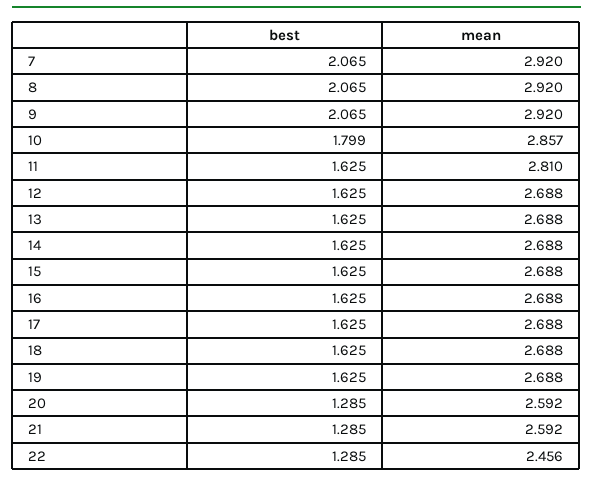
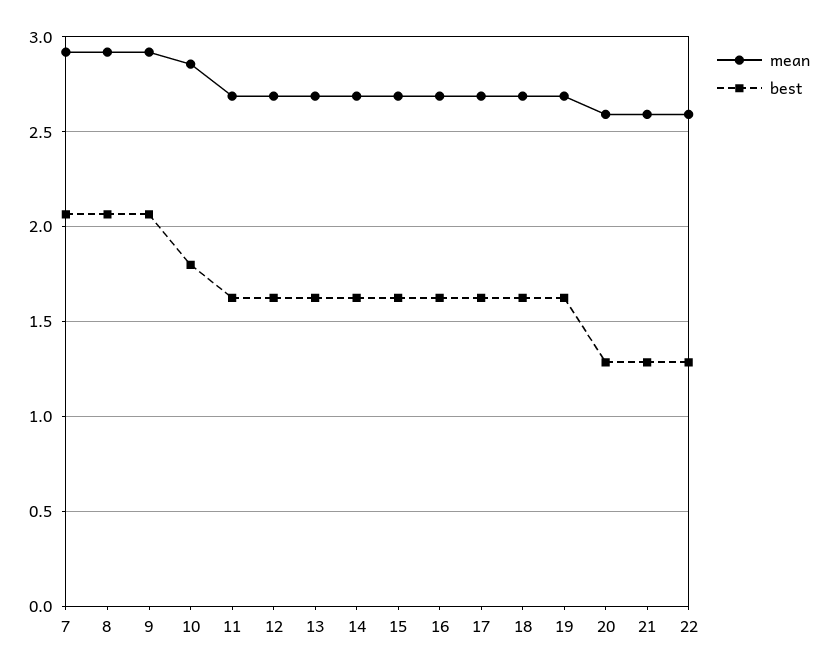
mean, 11: 2.81 -> 2.7
mean, 22: 2.456 -> 2.6

